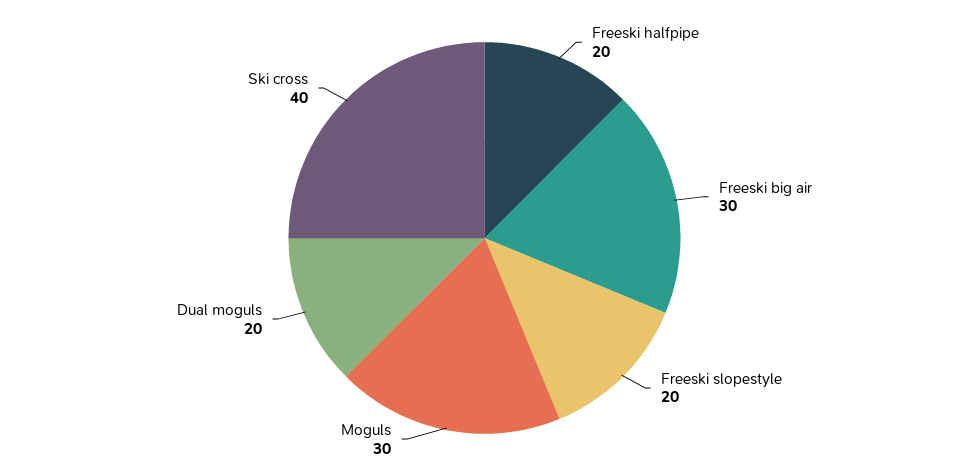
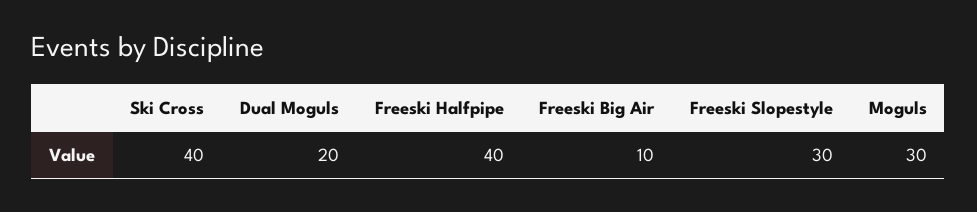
Freeski halfpipe: 20 -> 40
Freeski big air: 30 -> 10
Freeski slopestyle: 20 -> 30

